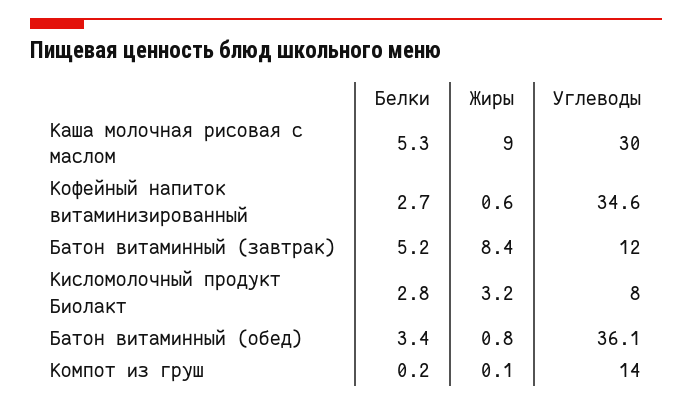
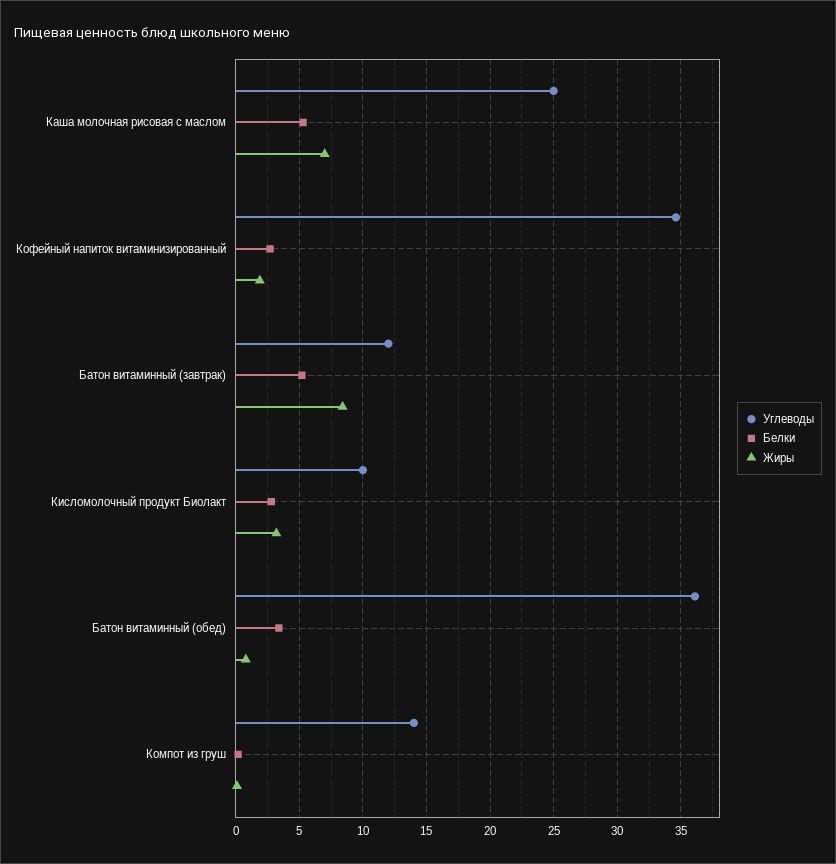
Жиры, Каша молочная рисовая с маслом: 9 -> 7
Углеводы, Каша молочная рисовая с маслом: 30 -> 25
Жиры, Кофейный напиток витаминизированный: 0.6 -> 2
Углеводы, Кисломолочный продукт Биолакт: 8 -> 10

